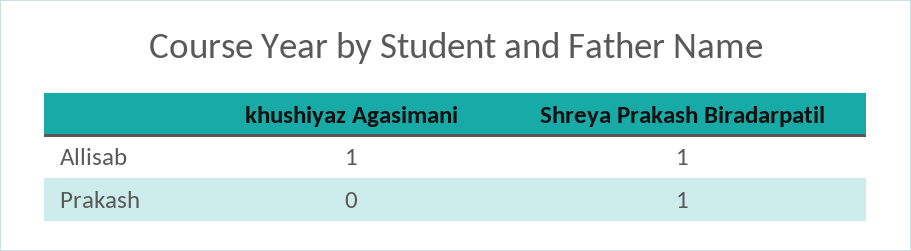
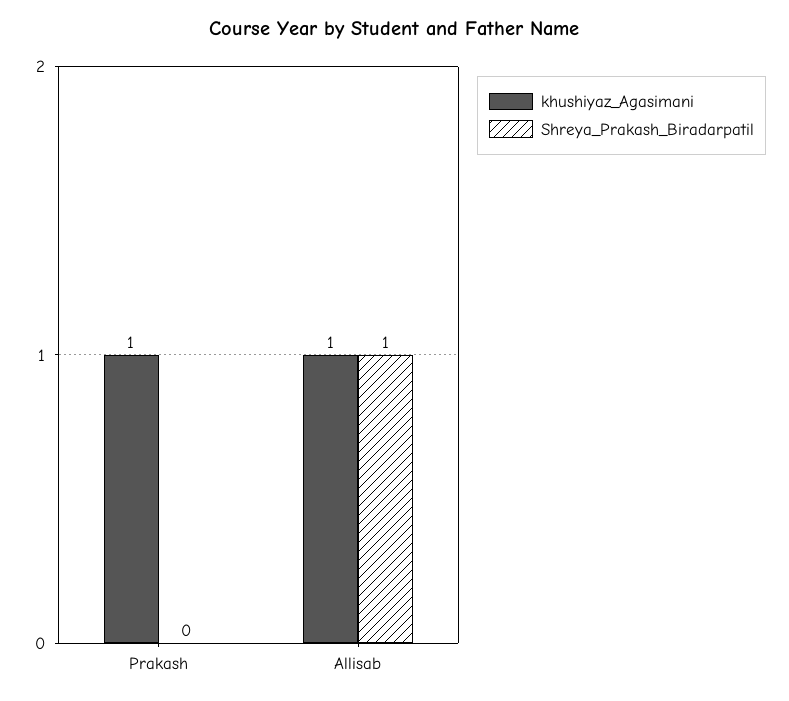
khushiyaz Agasimani, Prakash: 0 -> 1
Shreya Prakash Biradarpatil, Prakash: 1 -> 0

